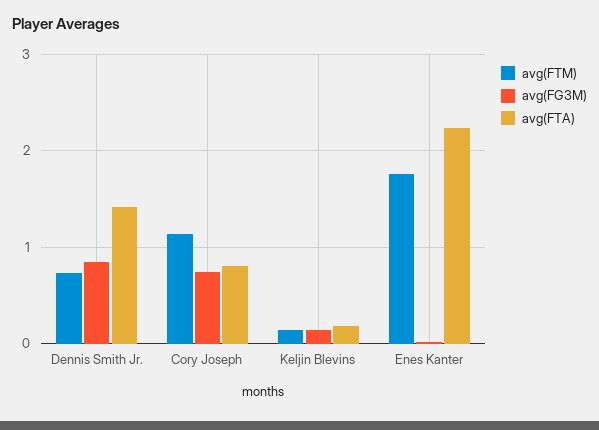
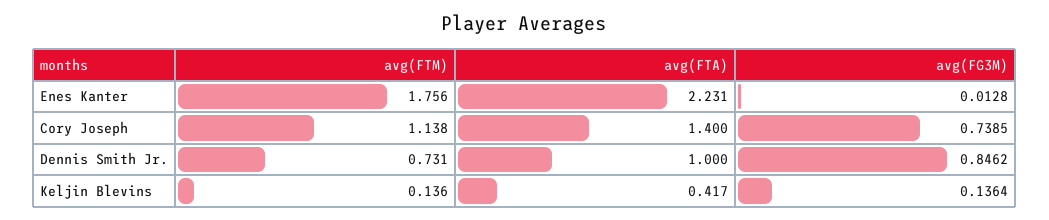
avg(FTA), Dennis Smith Jr.: 1.4 -> 1
avg(FTA), Cory Joseph: 0.8 -> 1.4
avg(FTA), Keljin Blevins: 0.2 -> 0.417

